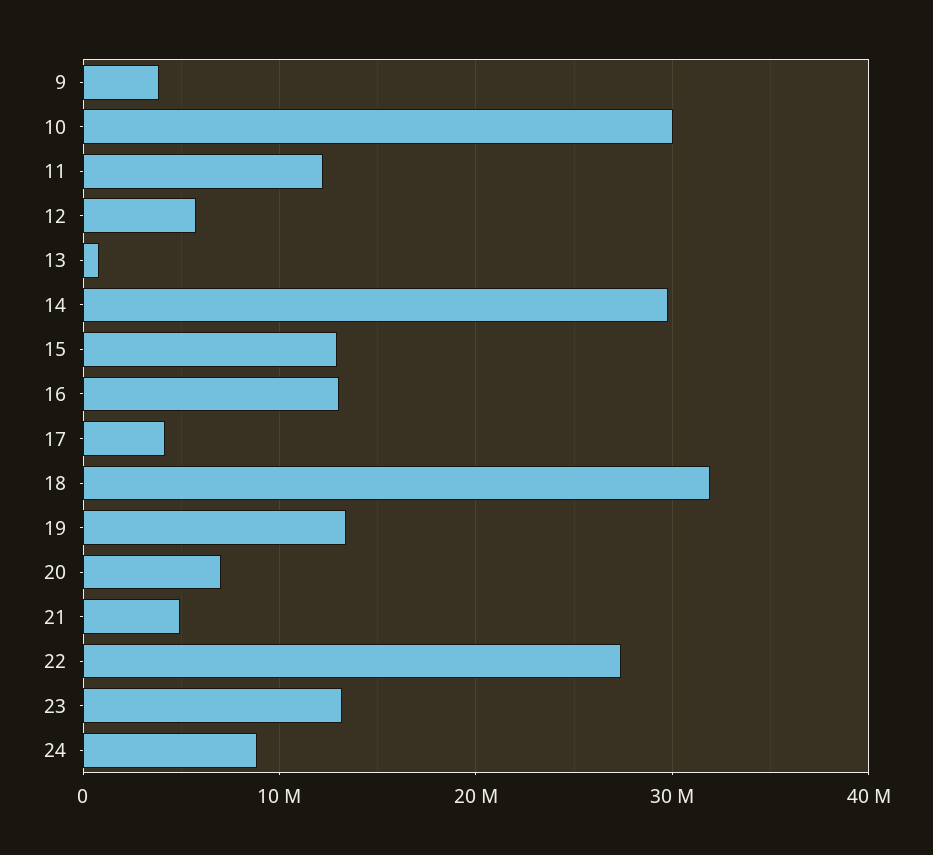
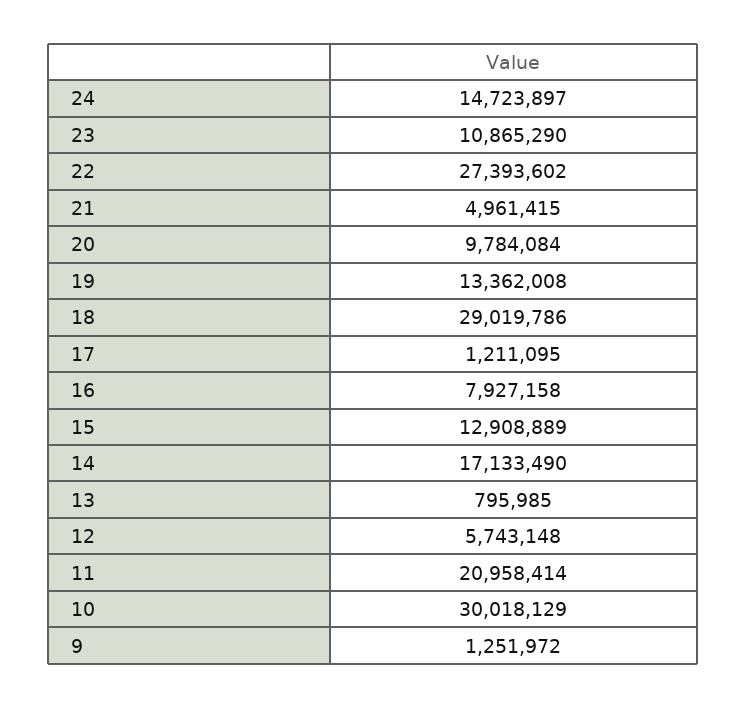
9: 4000000 -> 1251972
11: 12000000 -> 20958414
14: 30000000 -> 17133490
16: 13000000 -> 7927158
17: 4000000 -> 1211095
18: 32000000 -> 29019786
20: 7000000 -> 9784084
23: 13000000 -> 10865290
24: 9000000 -> 14723897

